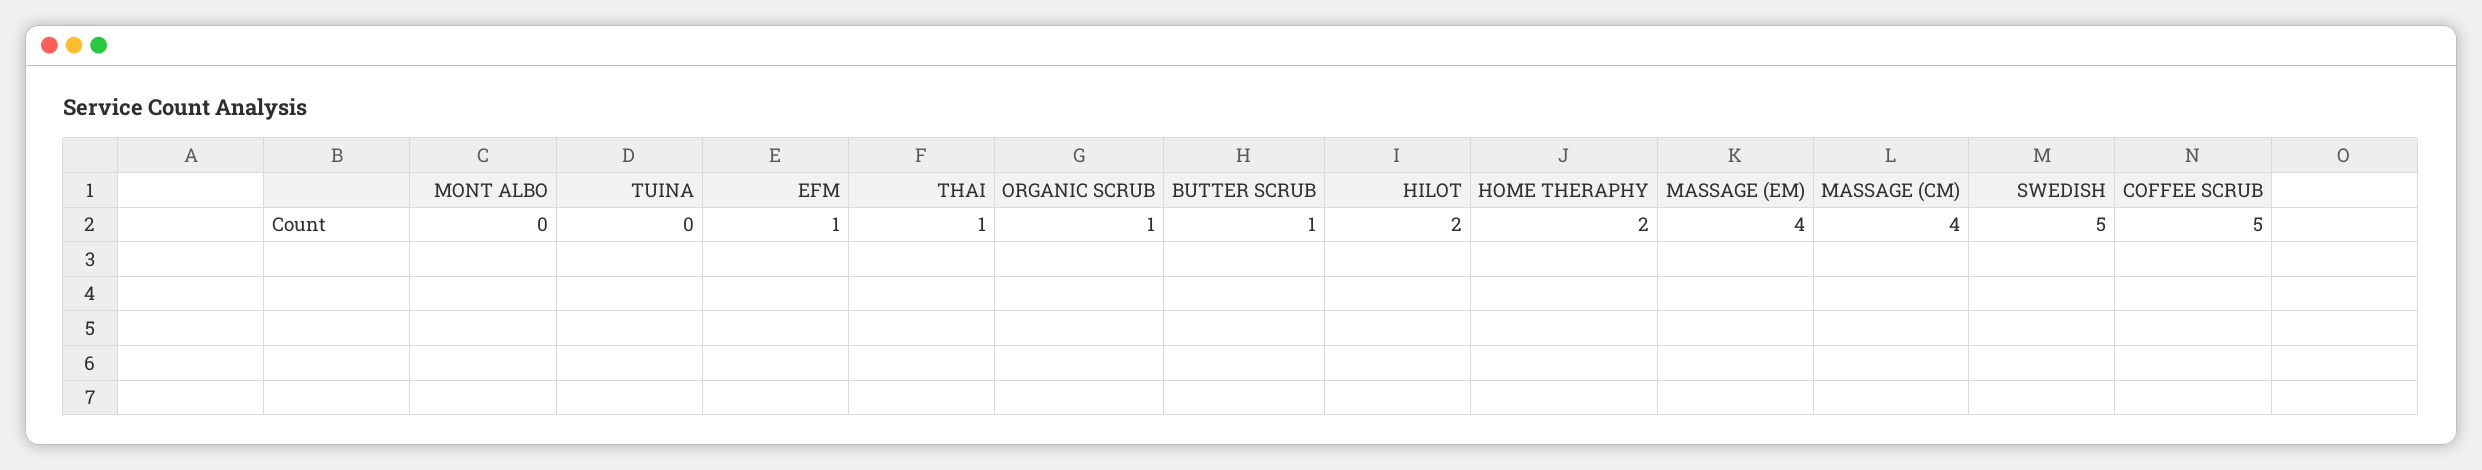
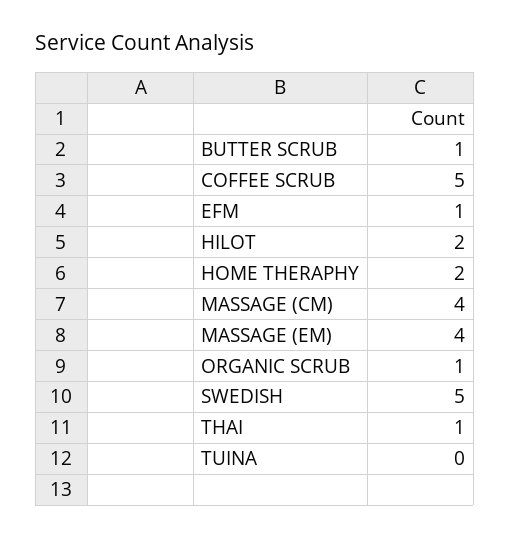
MONT ALBO: 0 -> none

